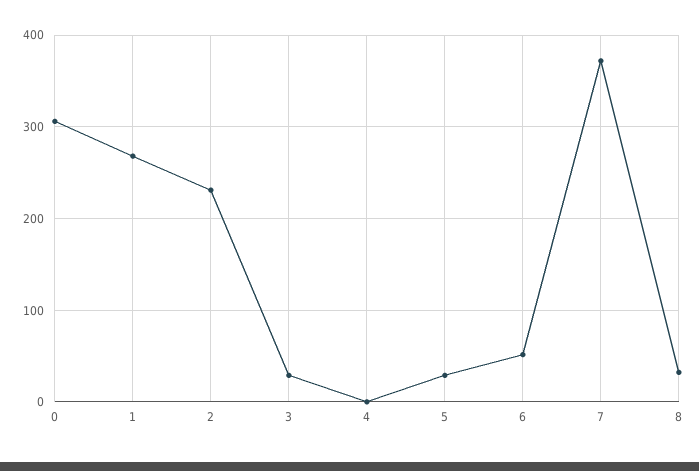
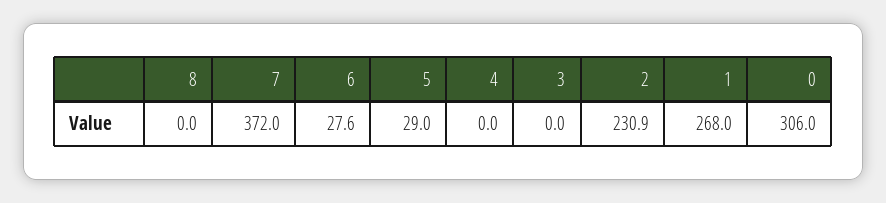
3: 30 -> 0
6: 50 -> 27.6
8: 30 -> 0

